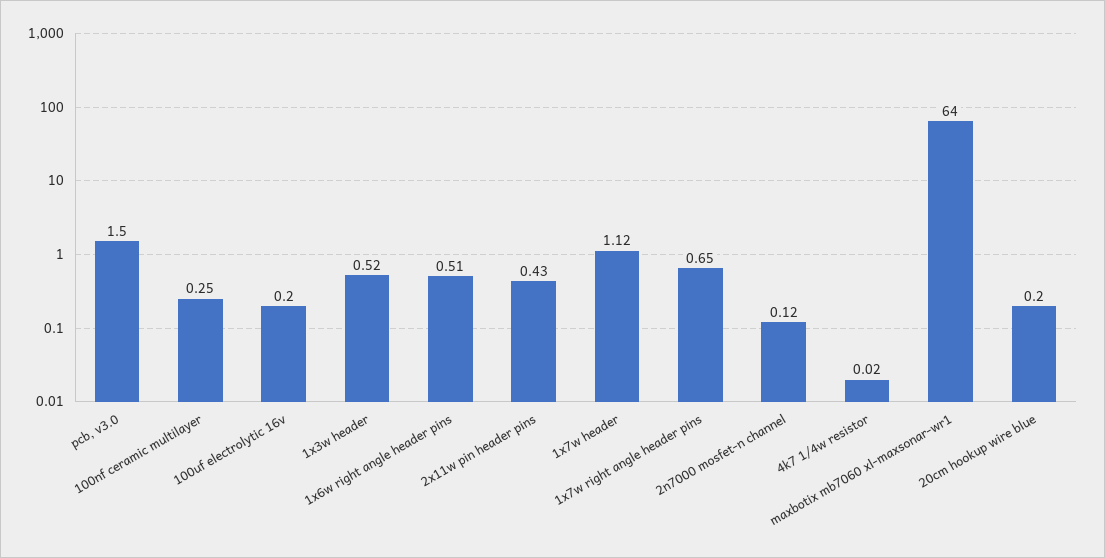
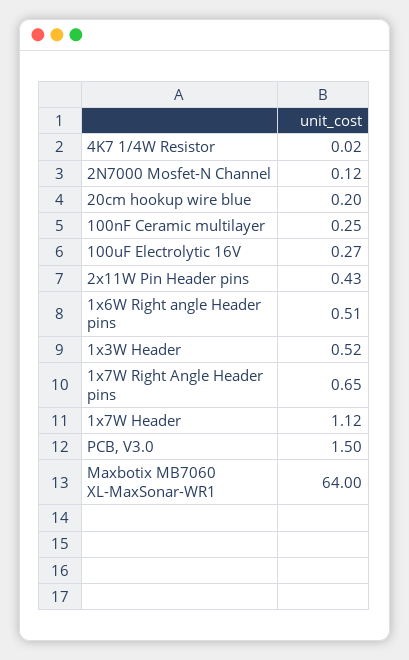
100uf electrolytic 16v: 0.2 -> 0.27

